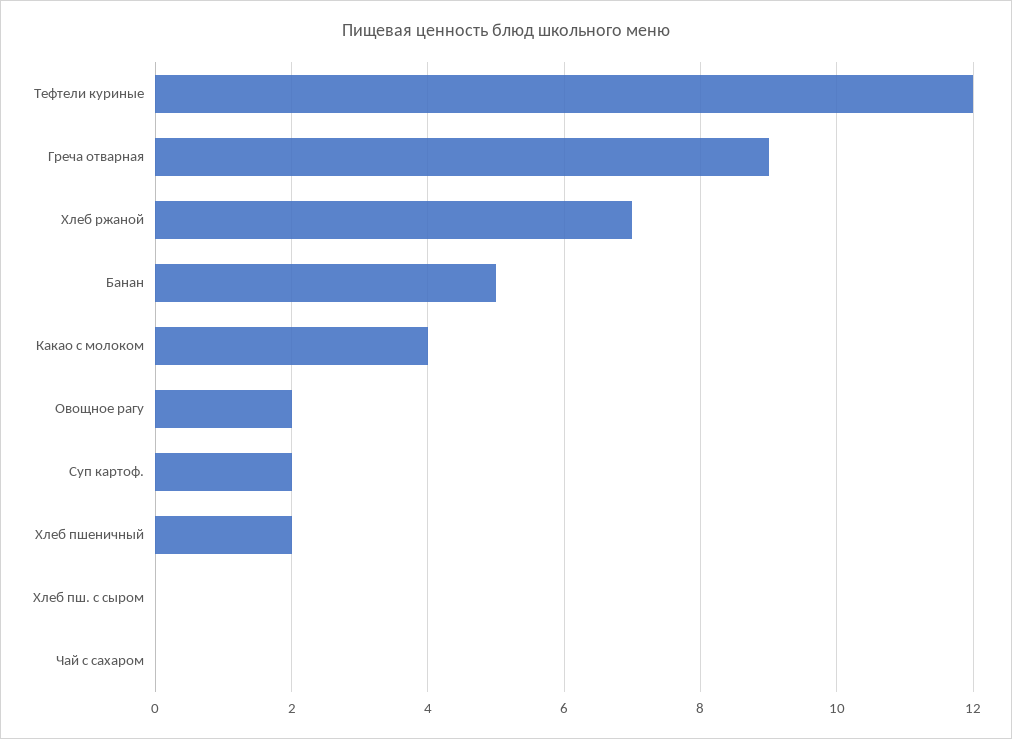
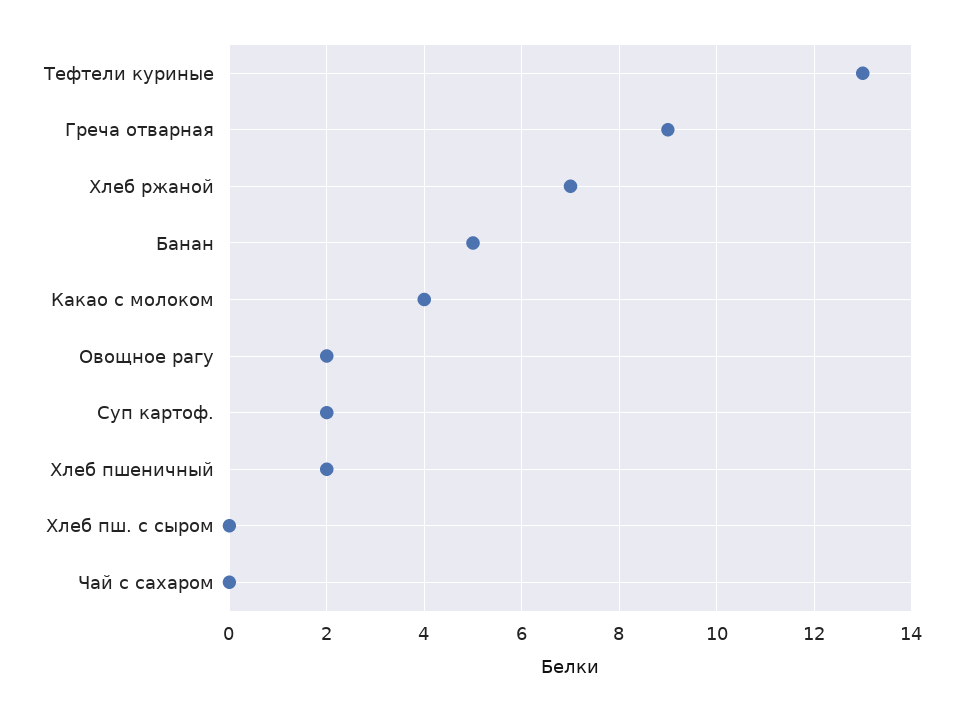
Тефтели куриные: 12 -> 13

